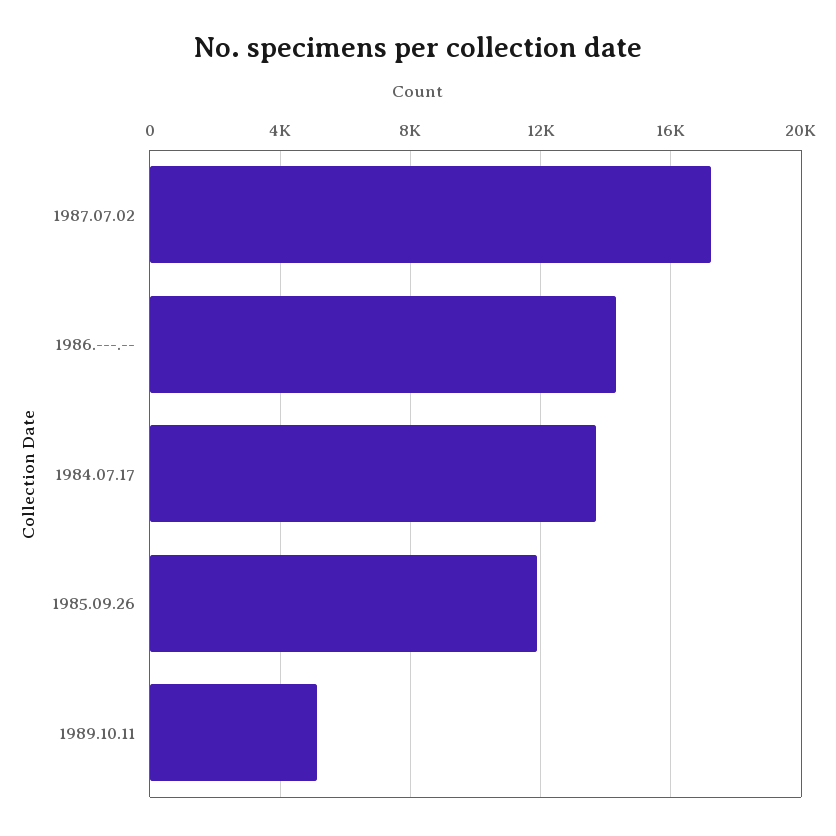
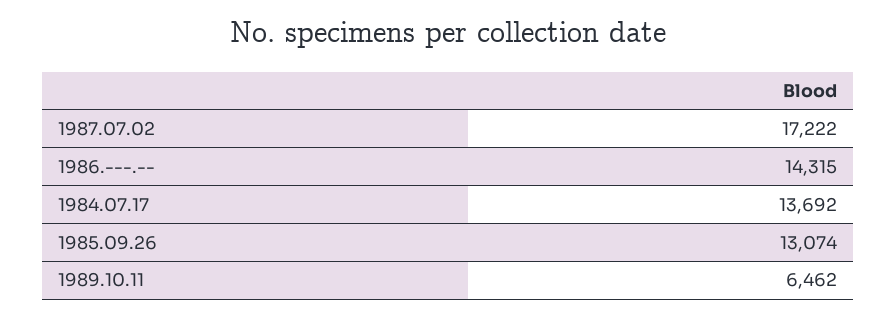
1985.09.26: 12000 -> 13074
1989.10.11: 5000 -> 6462

